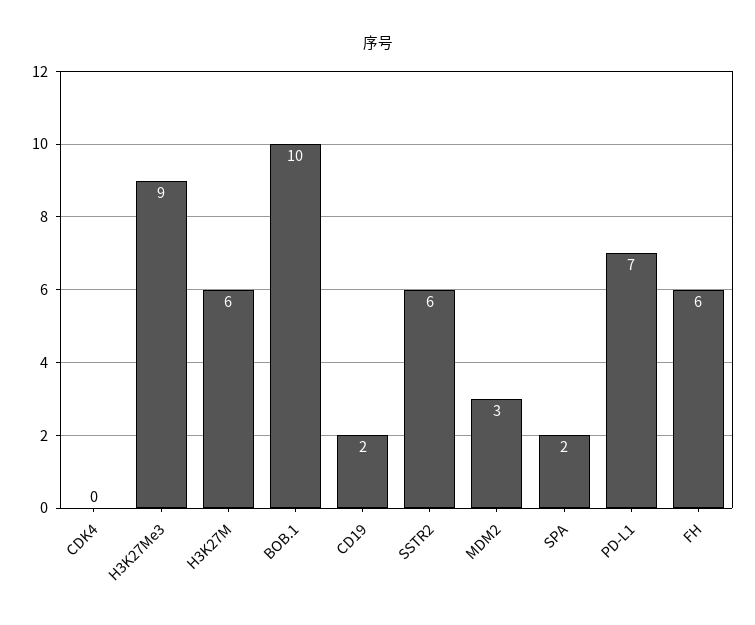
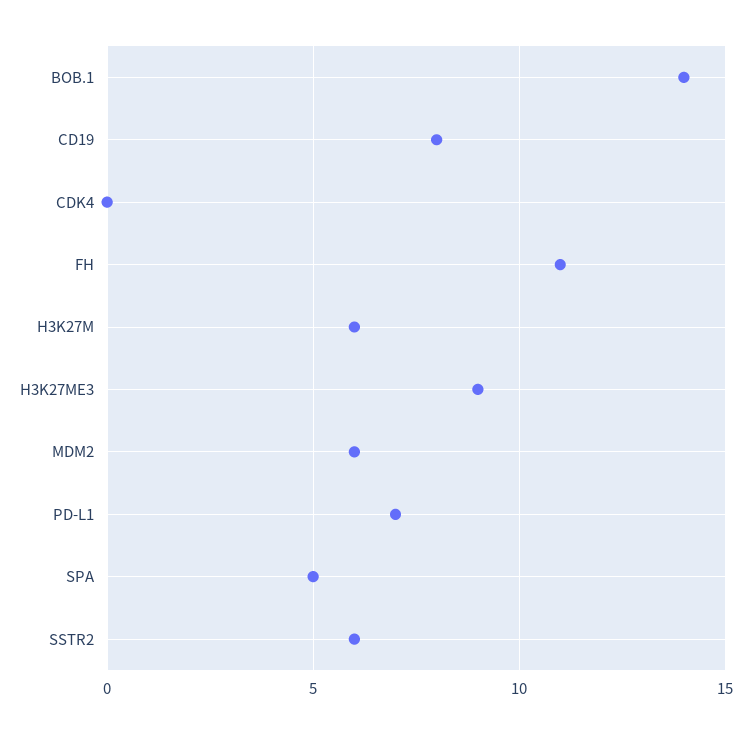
BOB.1: 10 -> 14
CD19: 2 -> 8
MDM2: 3 -> 6
SPA: 2 -> 5
FH: 6 -> 11

